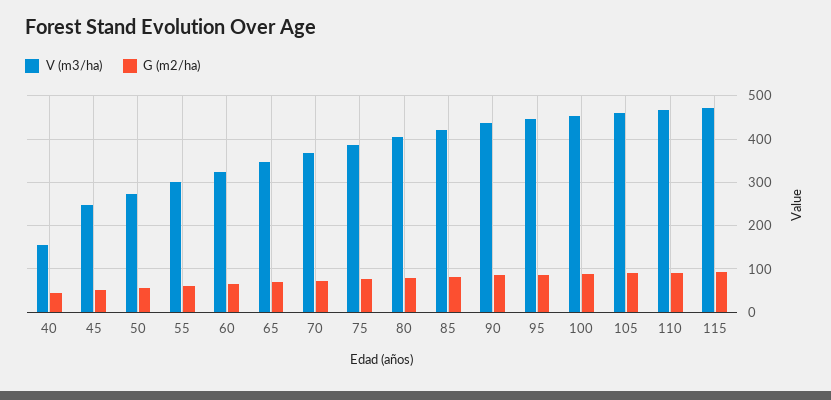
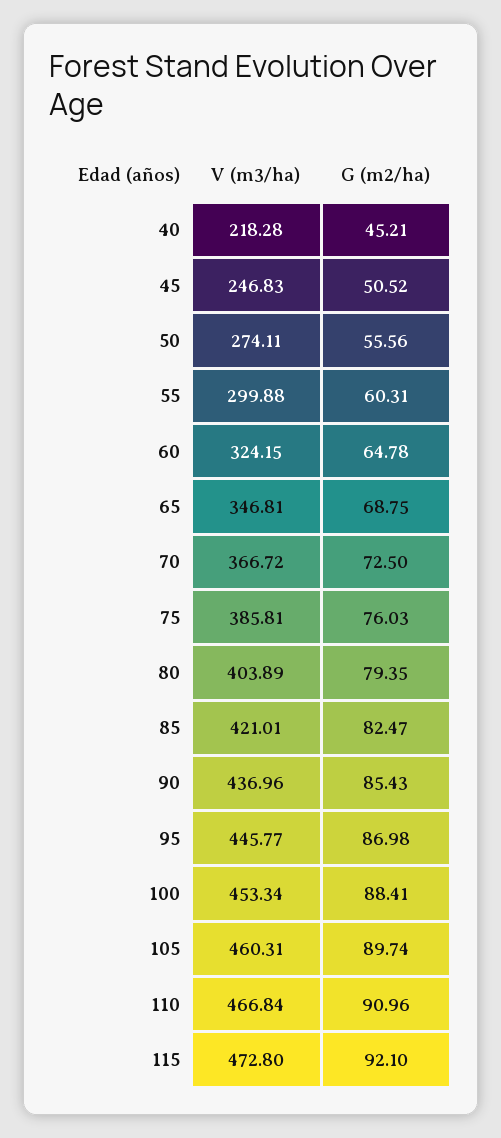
V (m3/ha), 40: 160 -> 218.28

